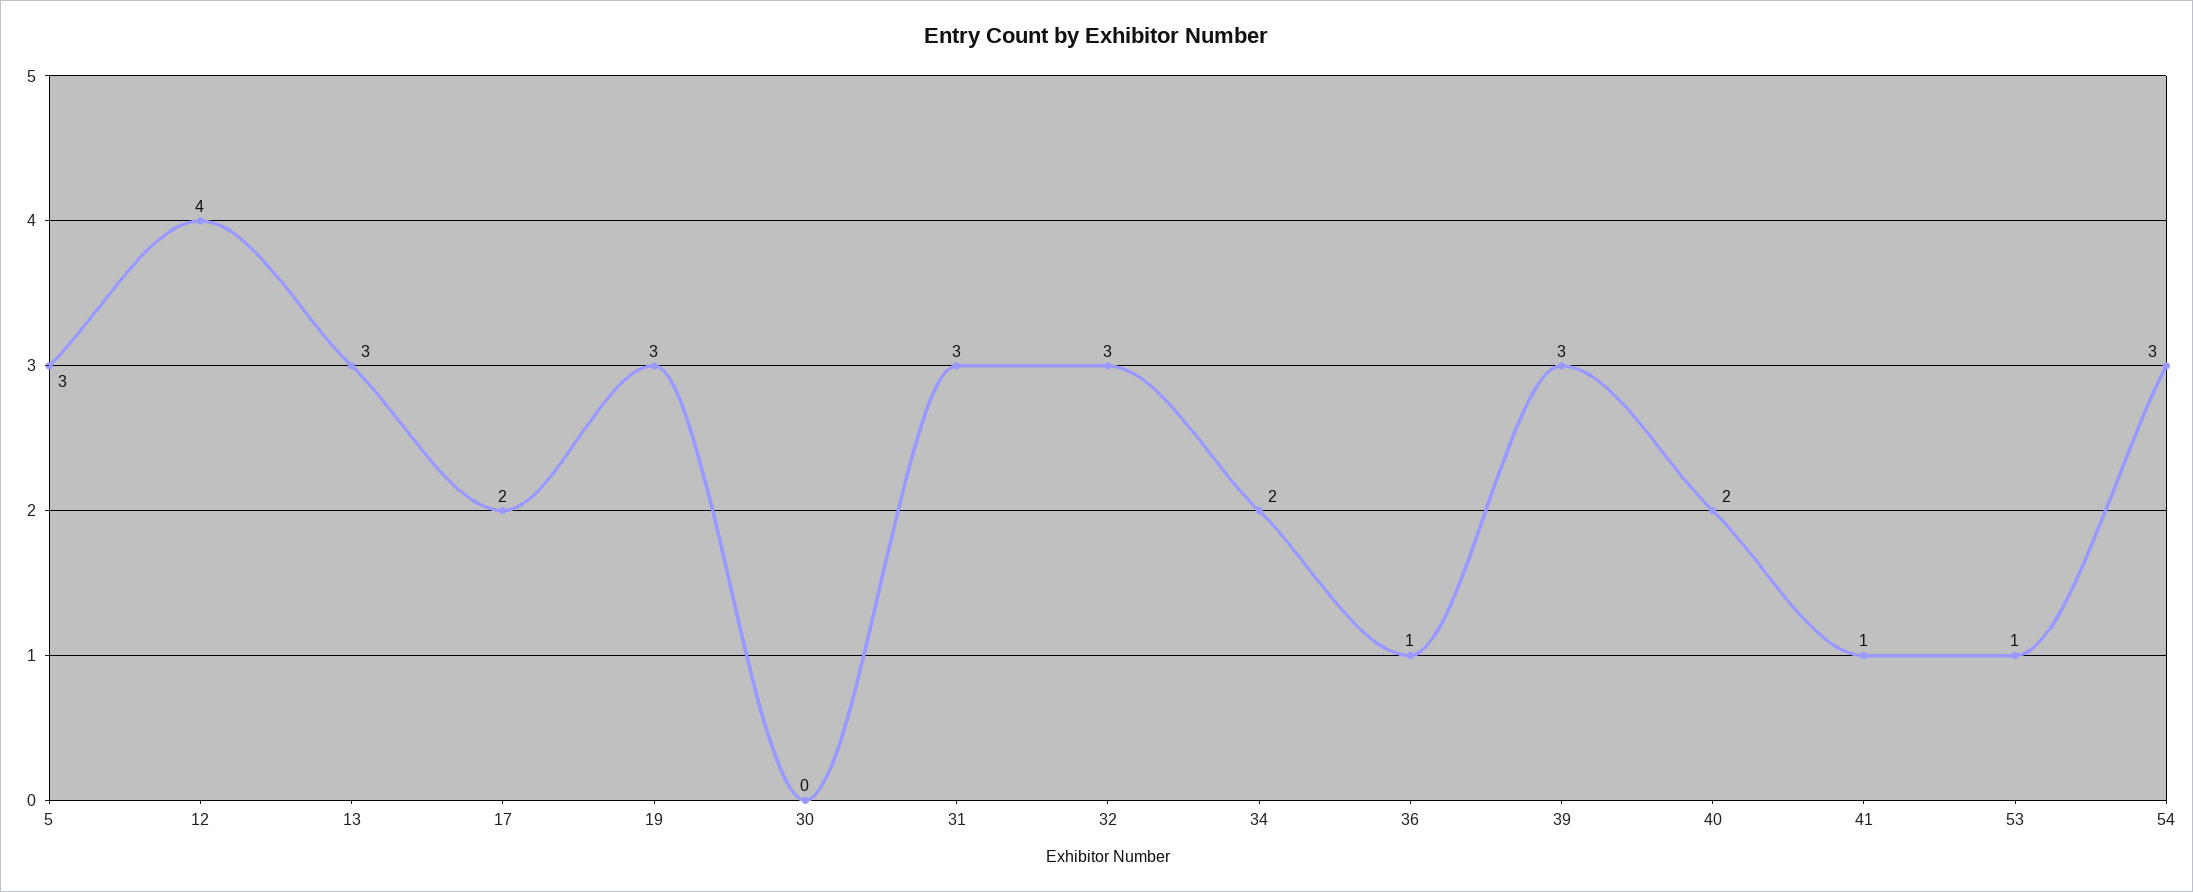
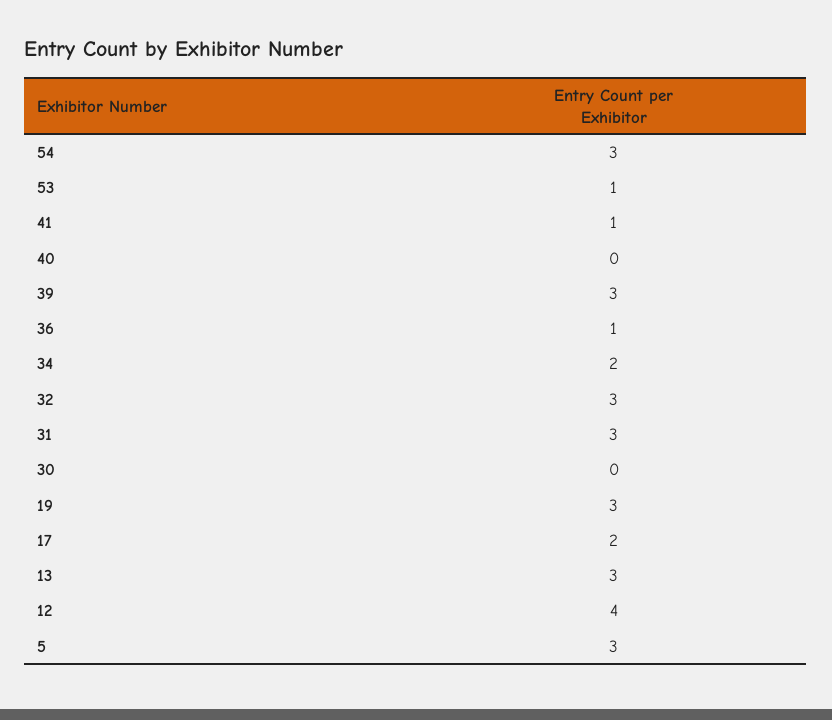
40: 2 -> 0

